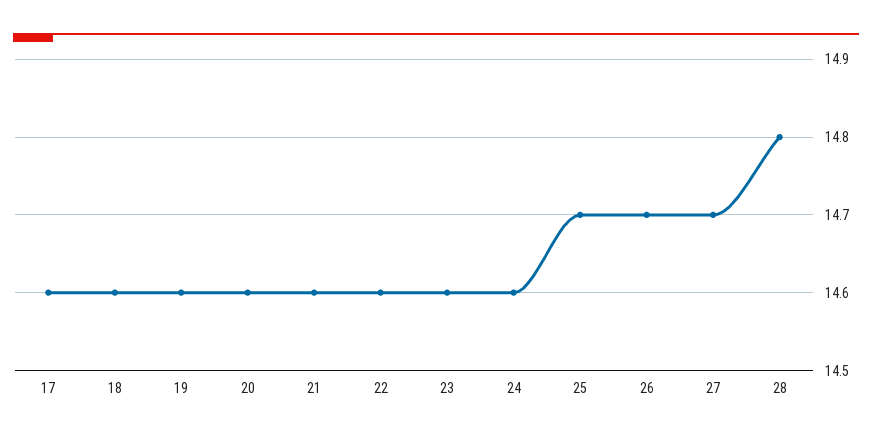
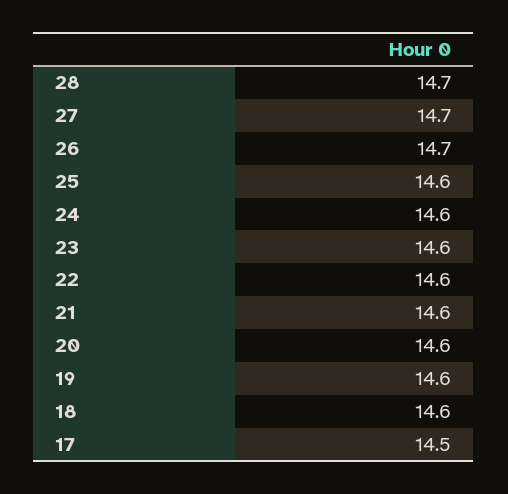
17: 14.6 -> 14.5
25: 14.7 -> 14.6
28: 14.8 -> 14.7

